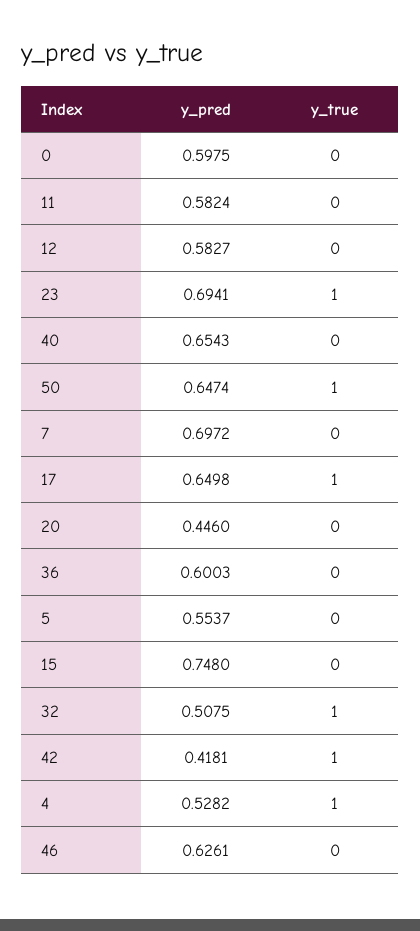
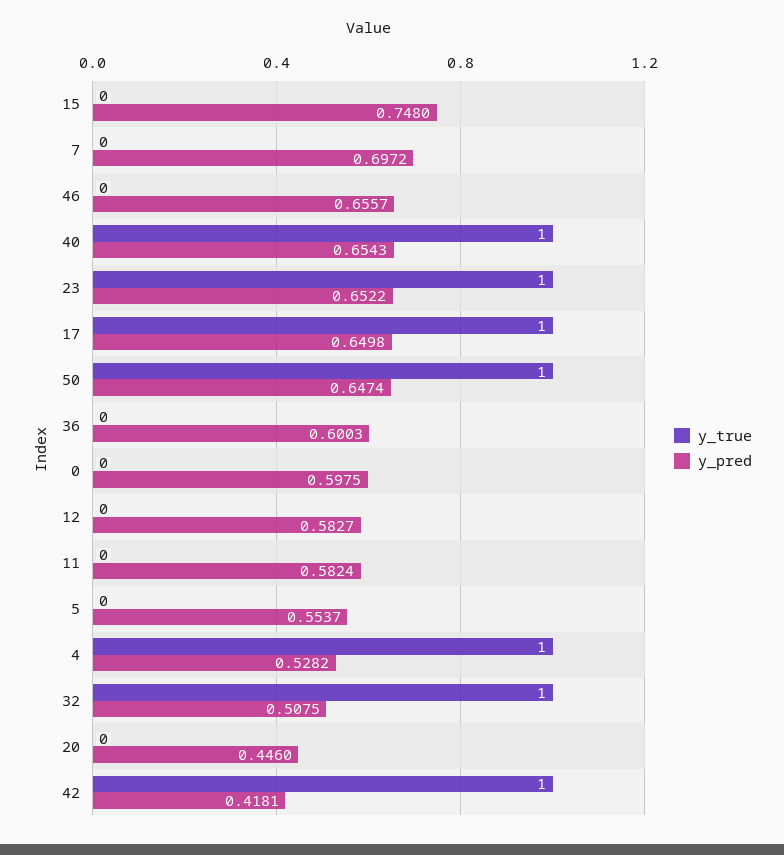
y_pred, 23: 0.6941 -> 0.6522
y_true, 40: 0 -> 1
y_pred, 46: 0.6261 -> 0.6557

